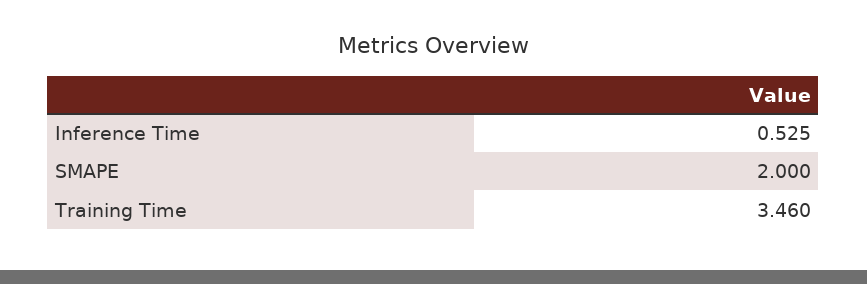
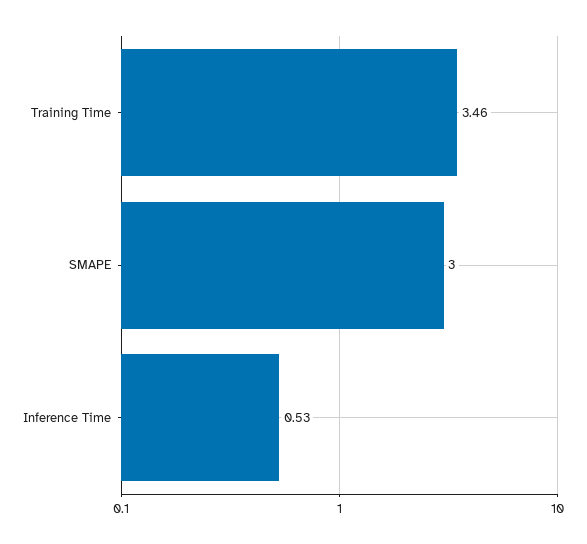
SMAPE: 2 -> 3

